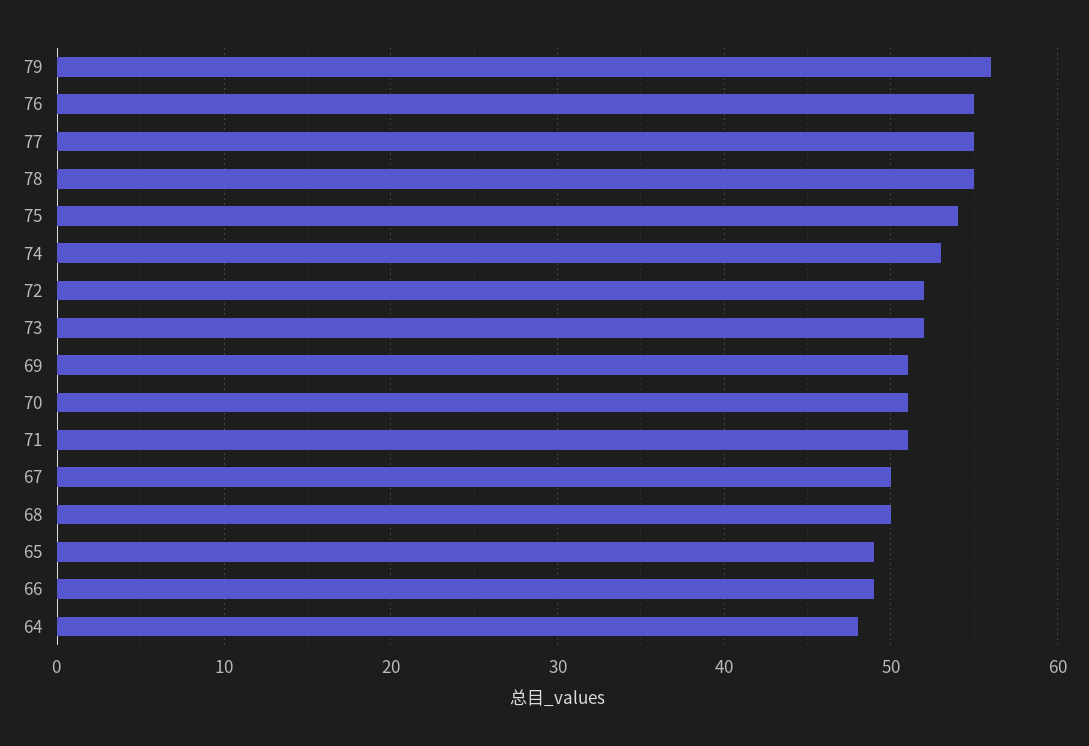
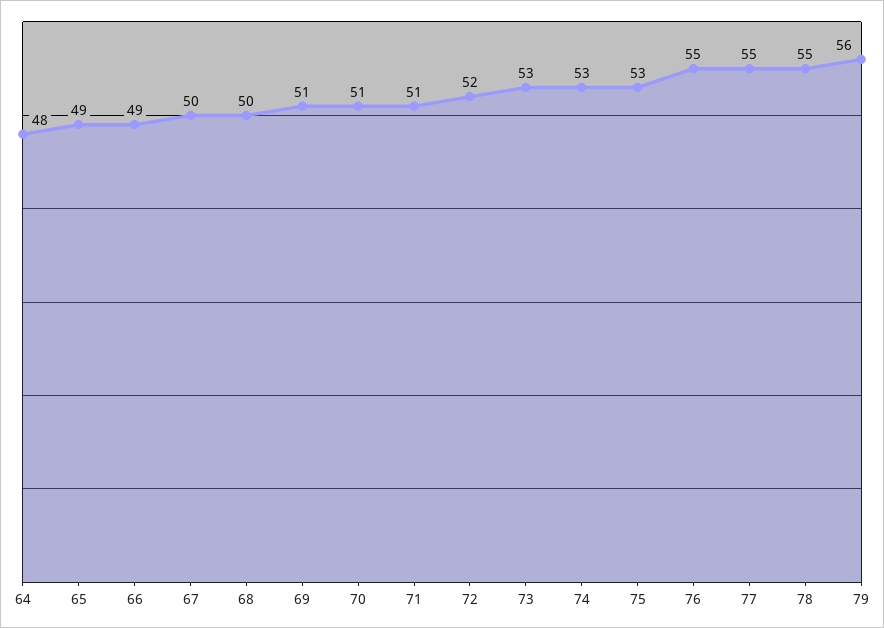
75: 54 -> 53
73: 52 -> 53

